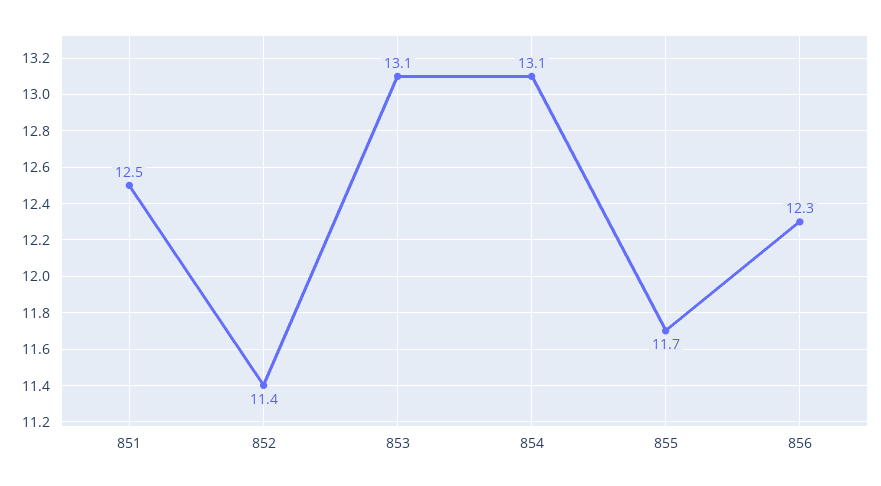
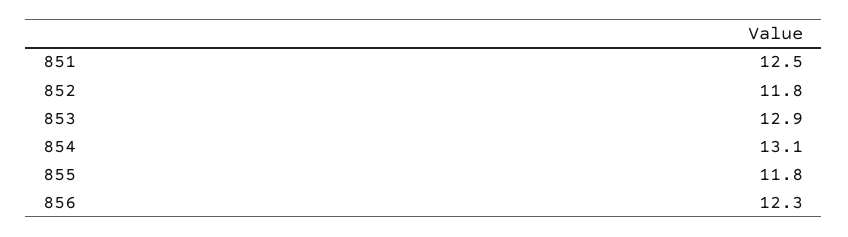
852: 11.4 -> 11.8
853: 13.1 -> 12.9
855: 11.7 -> 11.8

